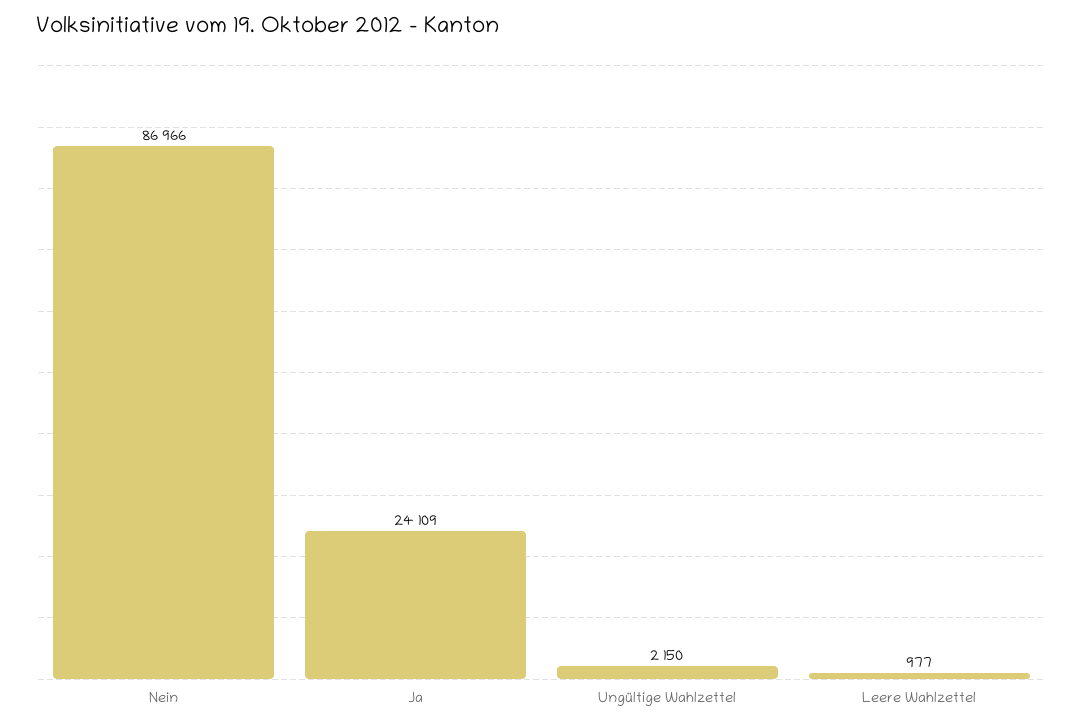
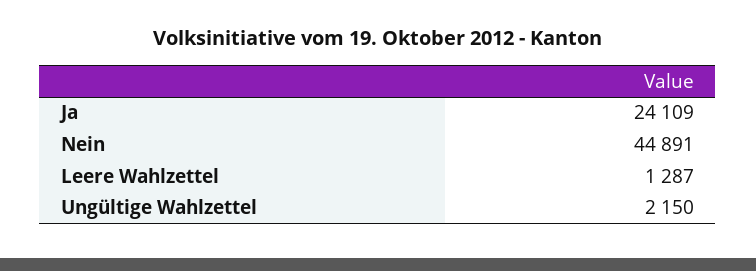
Nein: 86966 -> 44891
Leere Wahlzettel: 977 -> 1287

